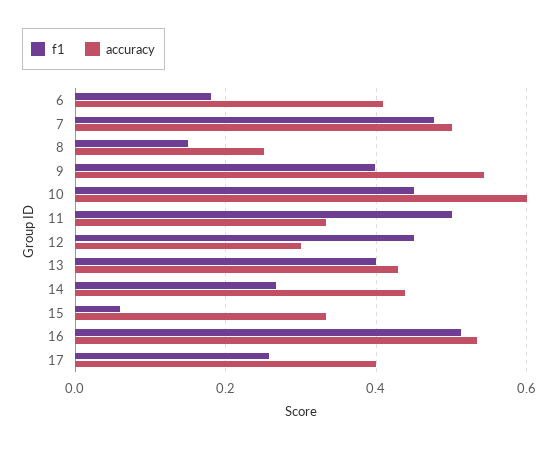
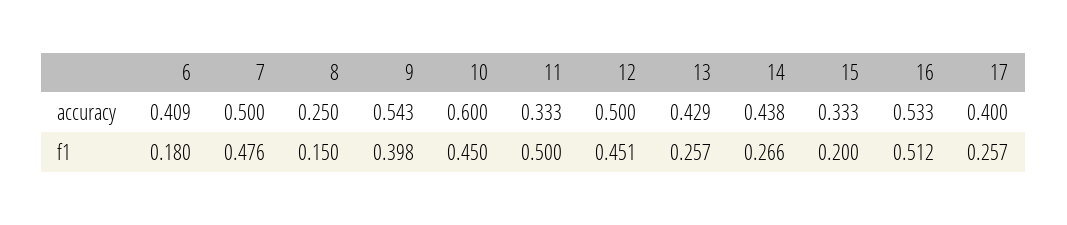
accuracy, 12: 0.3 -> 0.5
f1, 13: 0.4 -> 0.257
f1, 15: 0.06 -> 0.2

